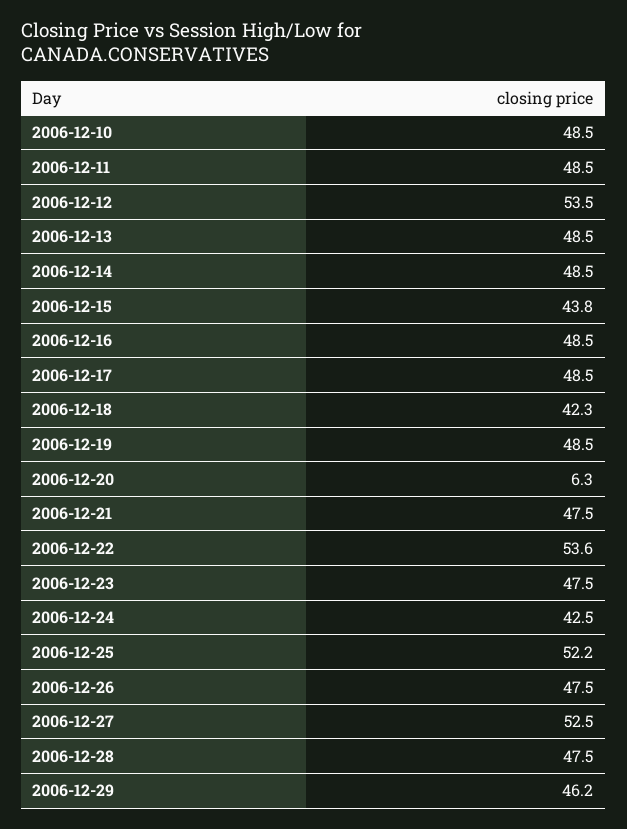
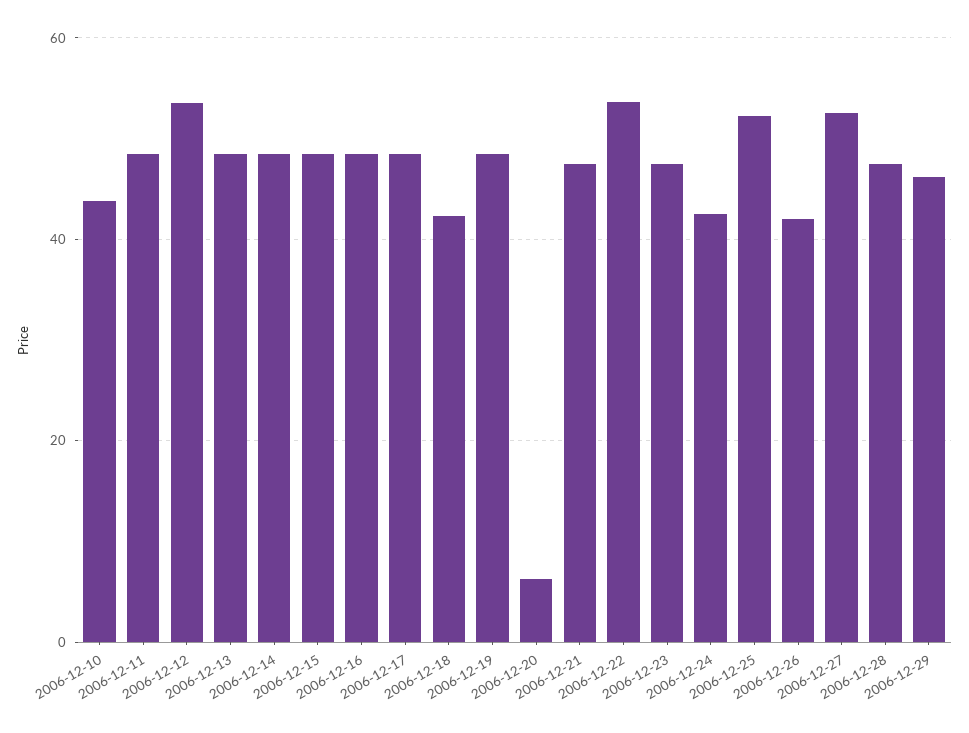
2006-12-10: 48.5 -> 44
2006-12-15: 43.8 -> 48
2006-12-26: 47.5 -> 42

